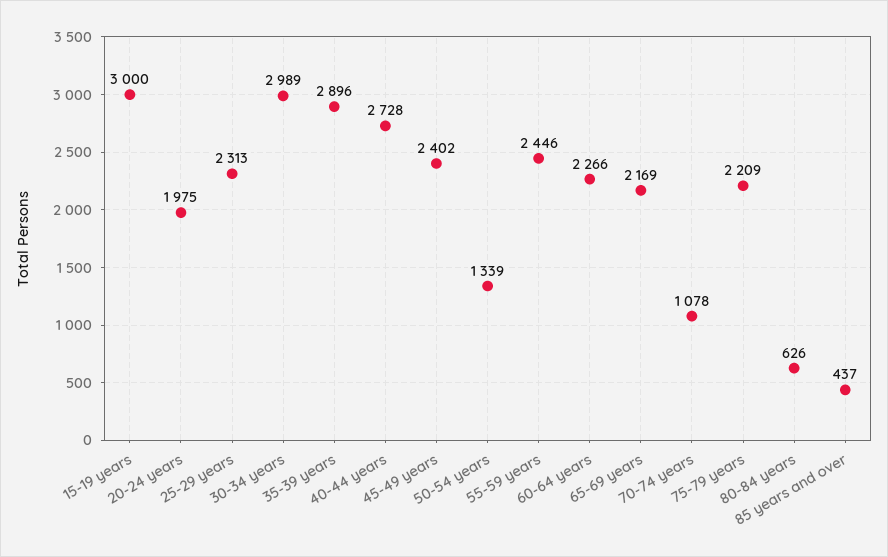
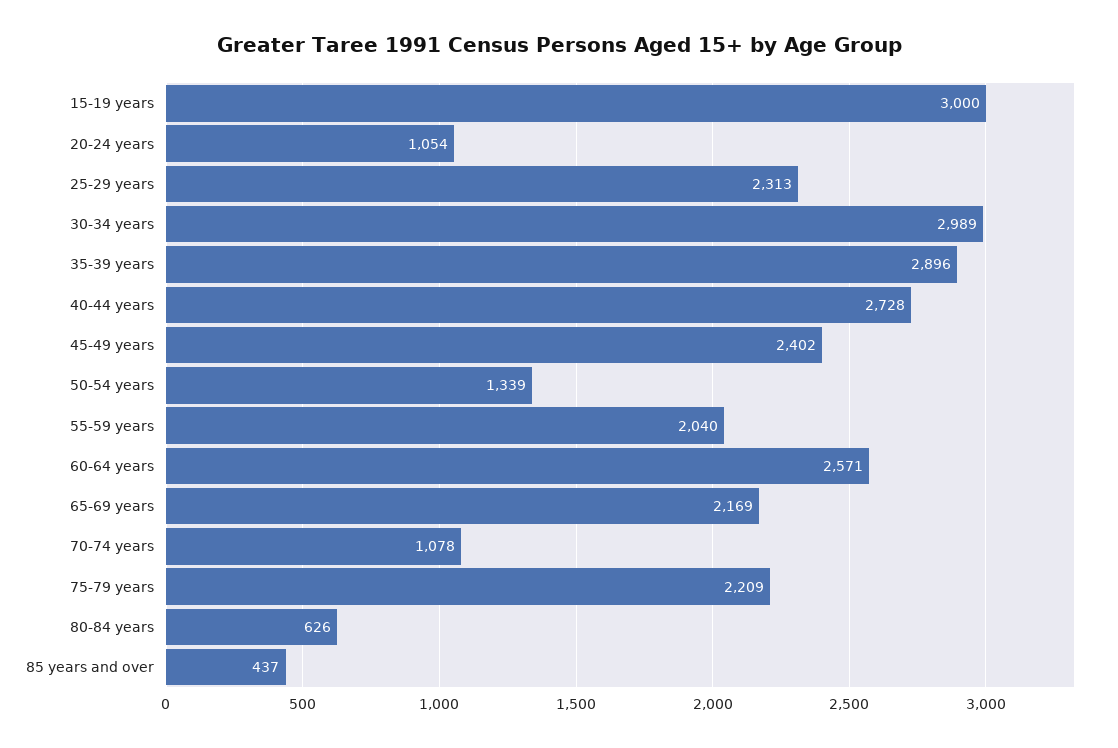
20-24 years: 1975 -> 1054
55-59 years: 2446 -> 2040
60-64 years: 2266 -> 2571

